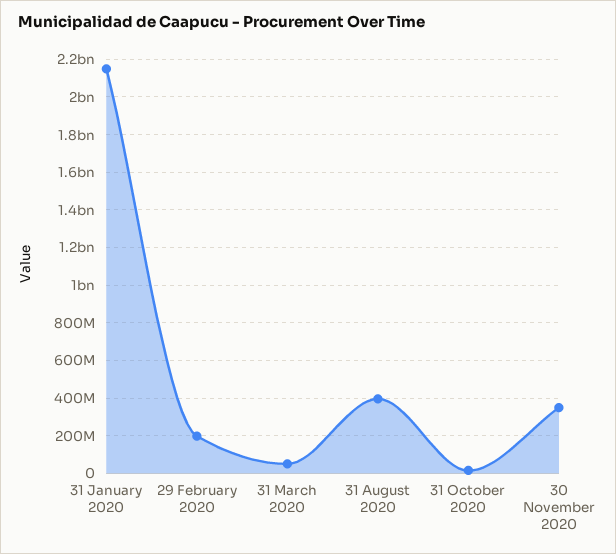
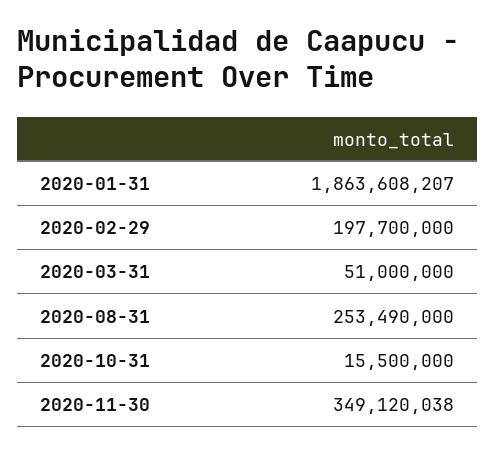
31 January 2020: 2150000000 -> 1863608207
31 August 2020: 400000000 -> 253490000

